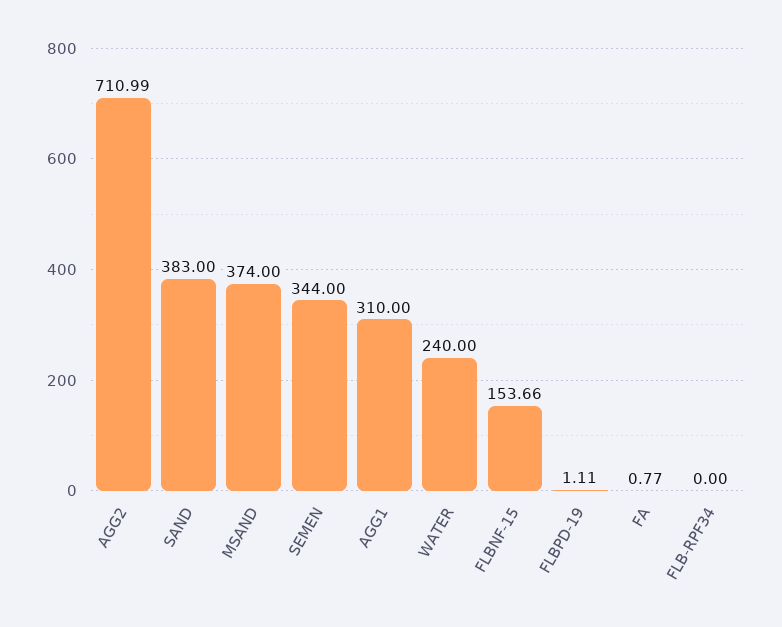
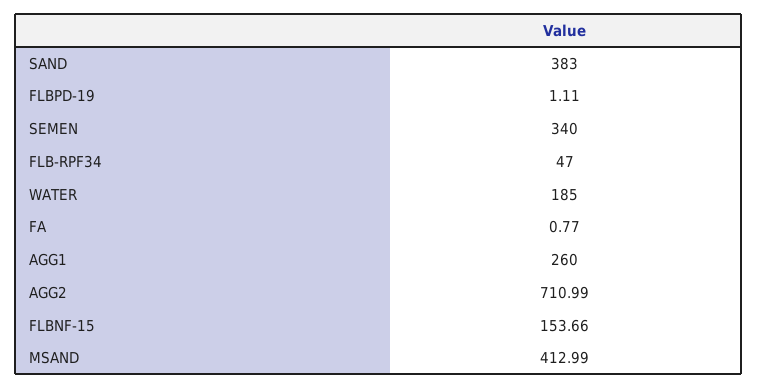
MSAND: 374 -> 412.99
SEMEN: 344 -> 340
AGG1: 310 -> 260
WATER: 240 -> 185
FLB-RPF34: 0 -> 47

